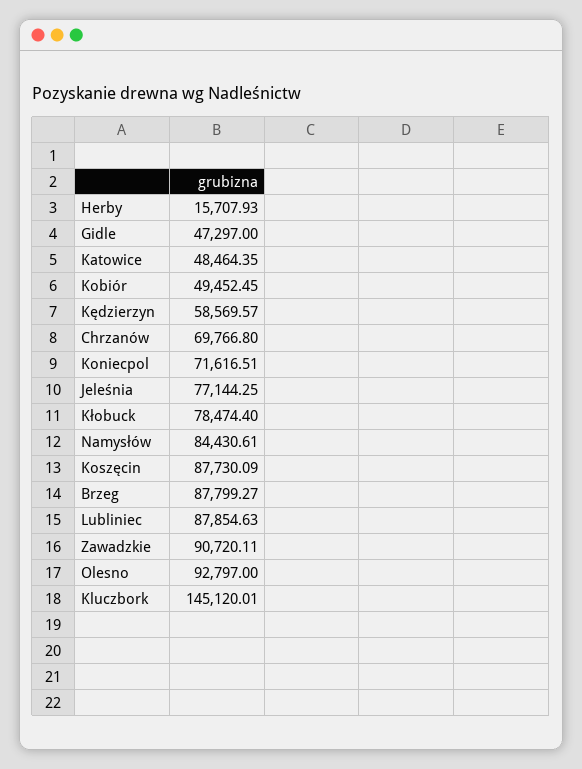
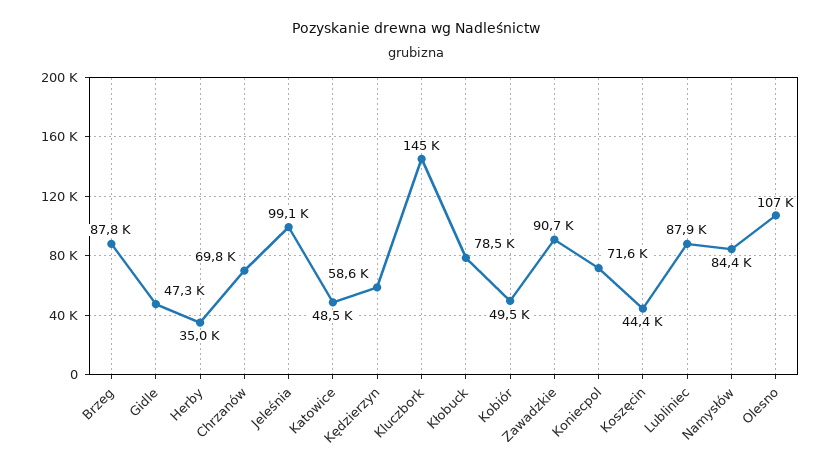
Herby: 15707.93 -> 35000
Jeleśnia: 77144.25 -> 99100
Koszęcin: 87730.09 -> 44400
Olesno: 92797 -> 107000

